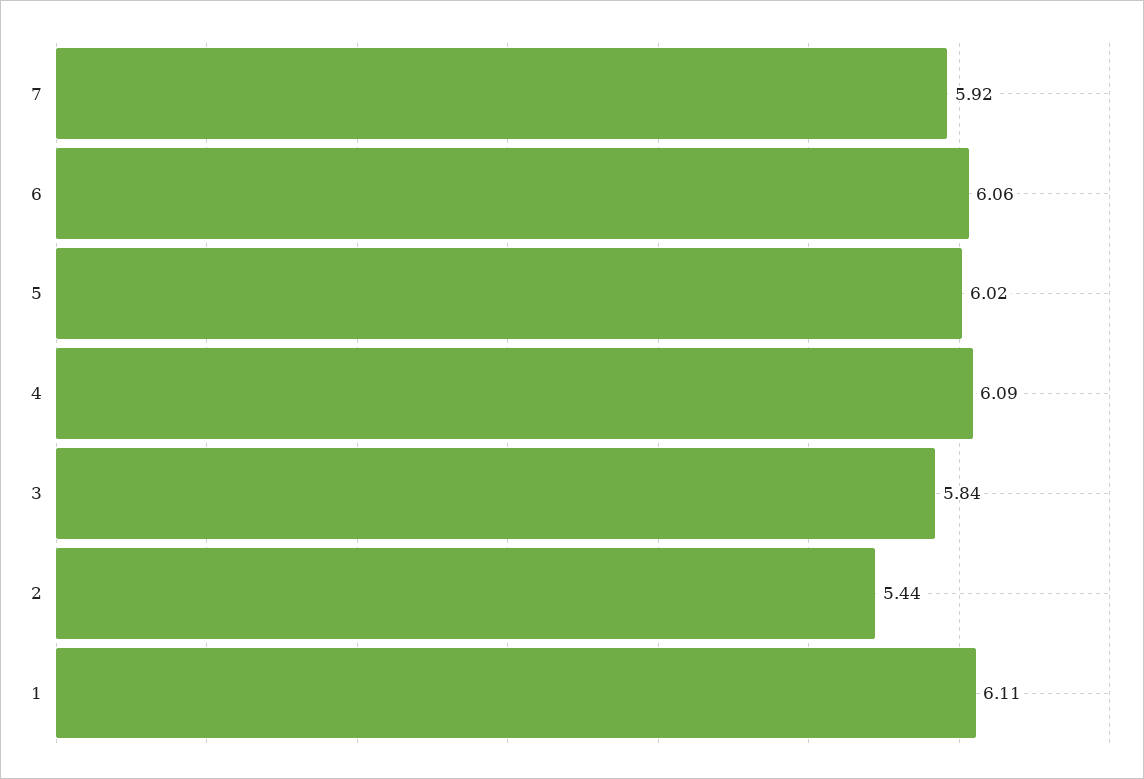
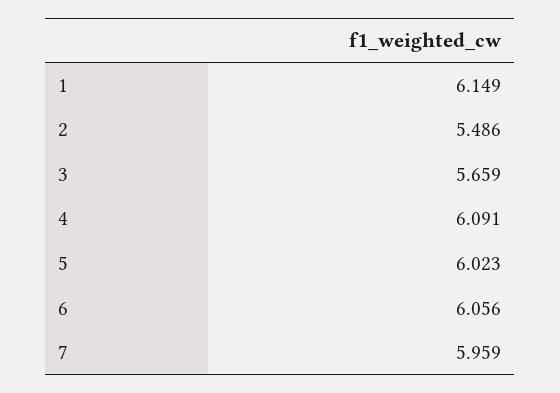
7: 5.92 -> 5.959
3: 5.84 -> 5.659
2: 5.44 -> 5.486
1: 6.11 -> 6.149

